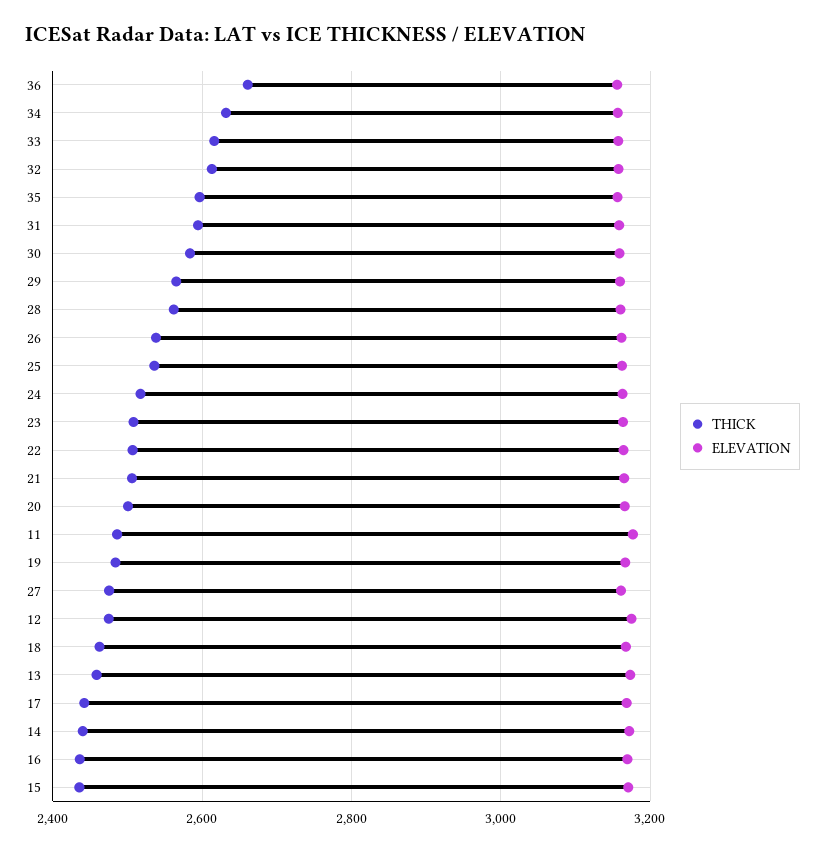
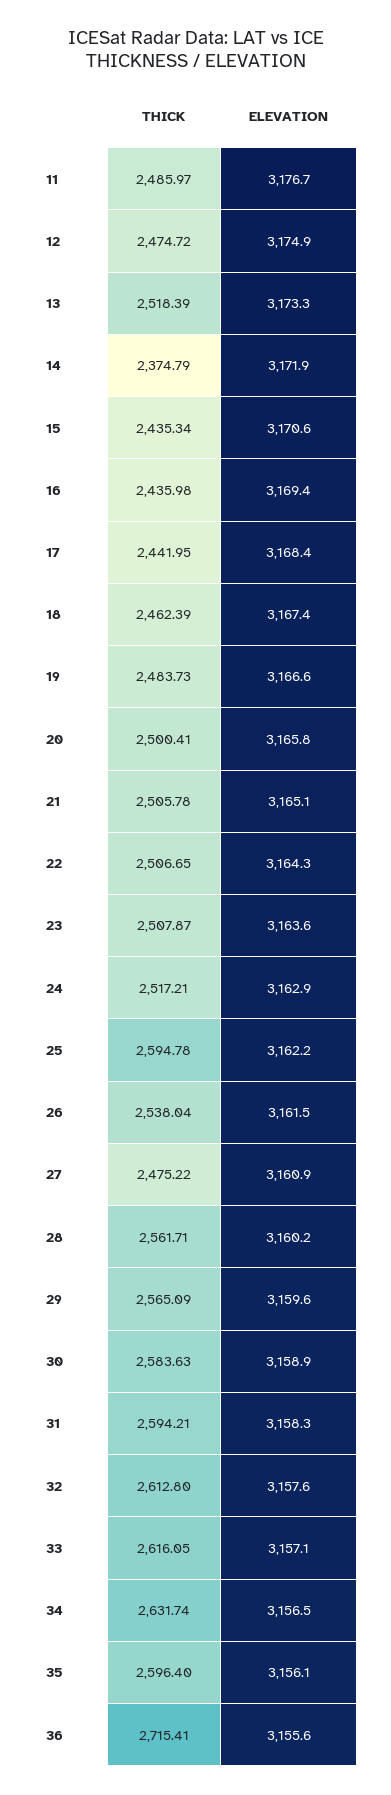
THICK, 36: 2660 -> 2715.41
THICK, 25: 2540 -> 2594.78
THICK, 13: 2460 -> 2518.39
THICK, 14: 2440 -> 2374.79

